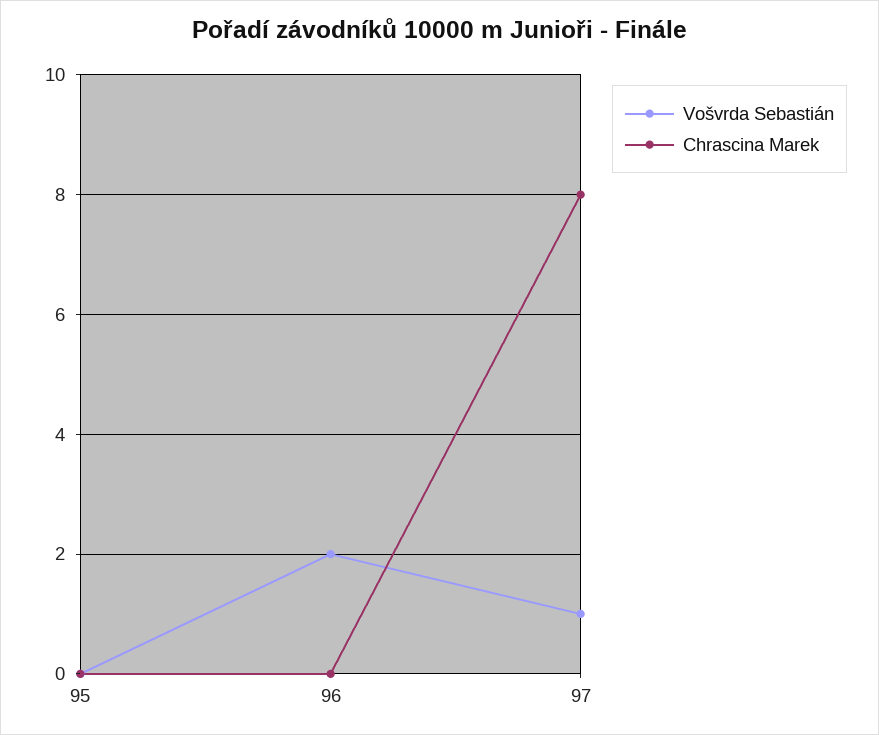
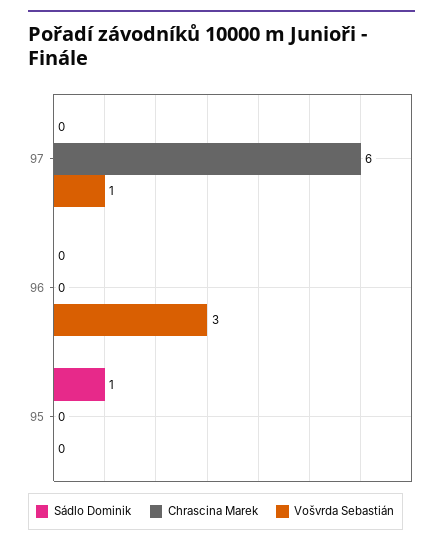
Vošvrda Sebastián, 96: 2 -> 3
Chrascina Marek, 97: 8 -> 6
Sádlo Dominik, 97: none -> 0
Sádlo Dominik, 96: none -> 0
Sádlo Dominik, 95: none -> 1

